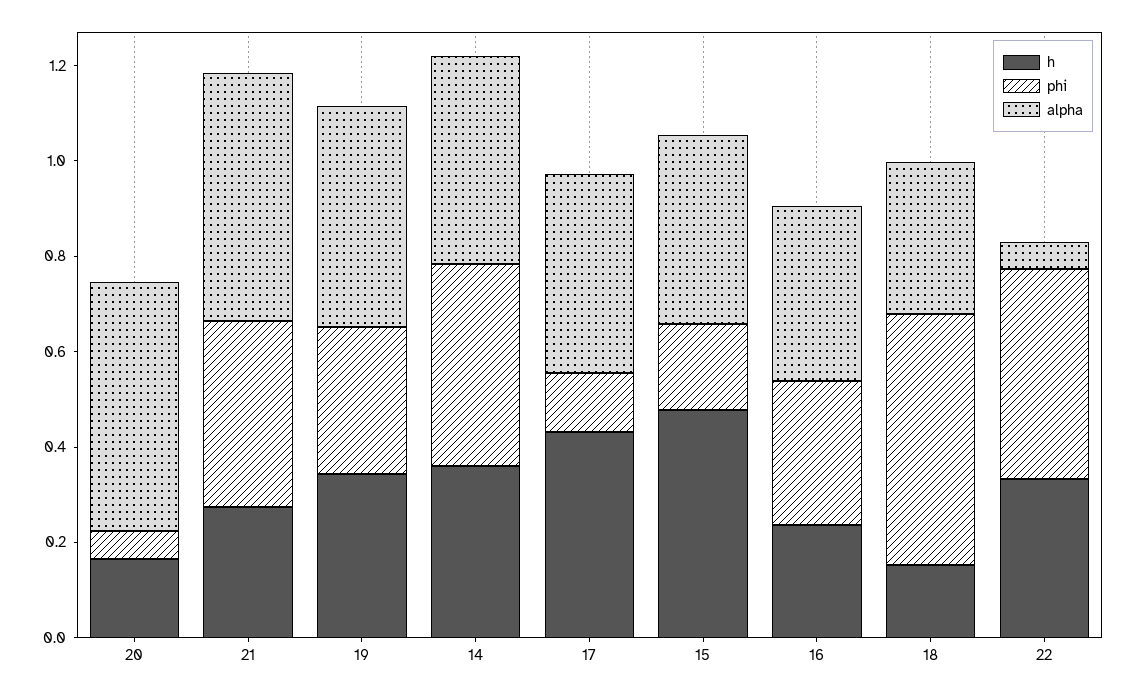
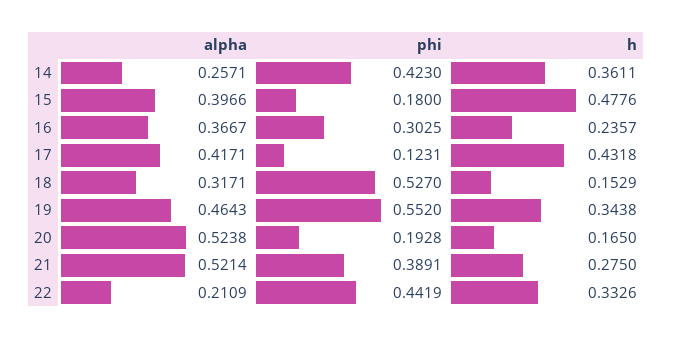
phi, 20: 0.05 -> 0.1928
phi, 19: 0.3 -> 0.552
alpha, 14: 0.45 -> 0.2571
alpha, 22: 0.05 -> 0.2109

